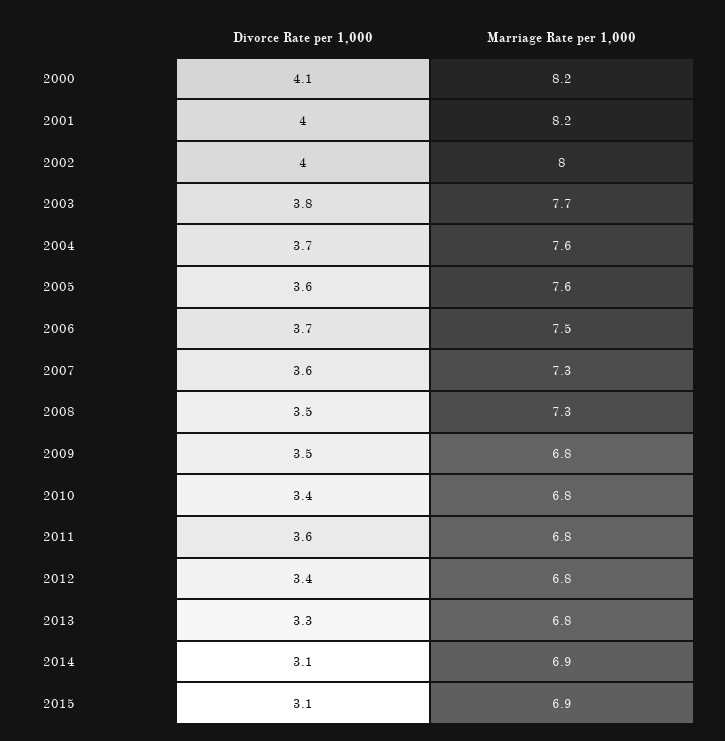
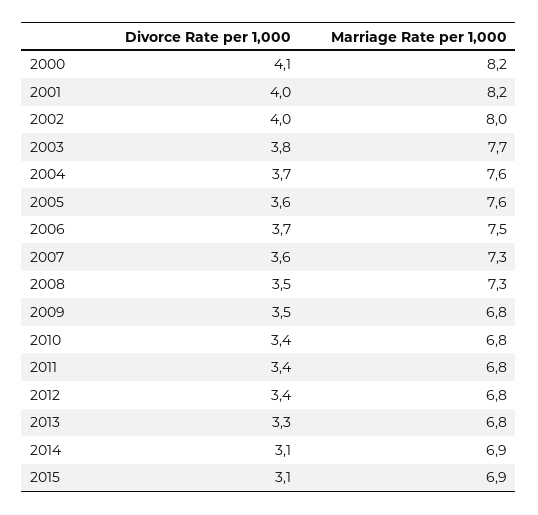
Divorce Rate per 1,000, 2011: 3.6 -> 3.4

